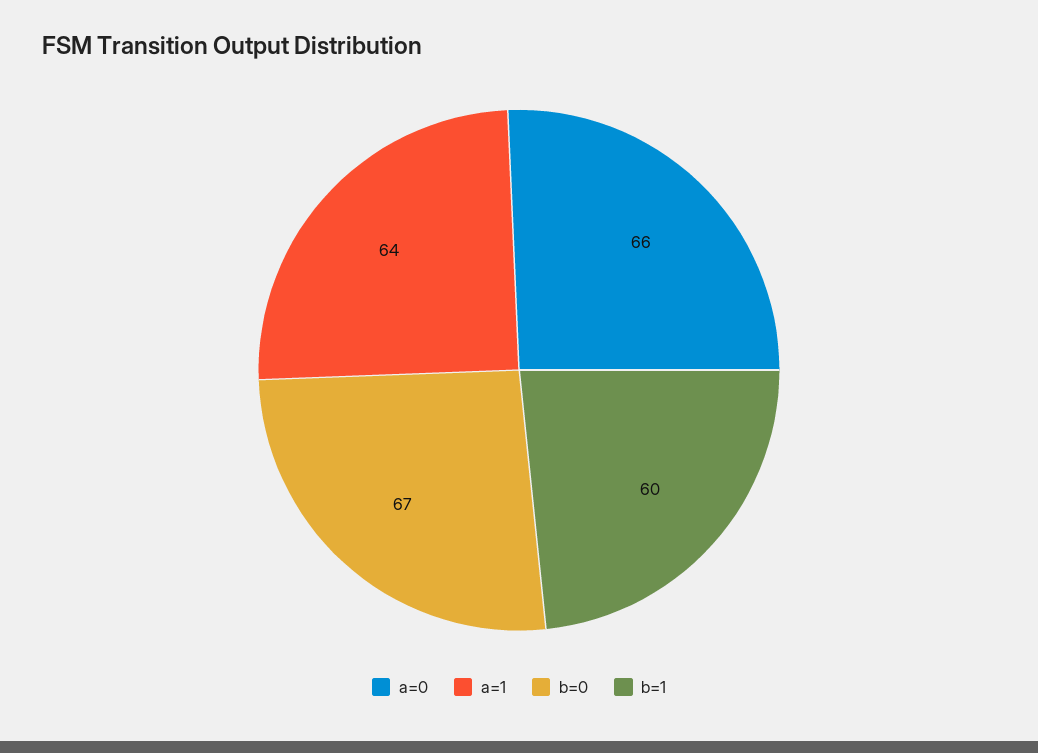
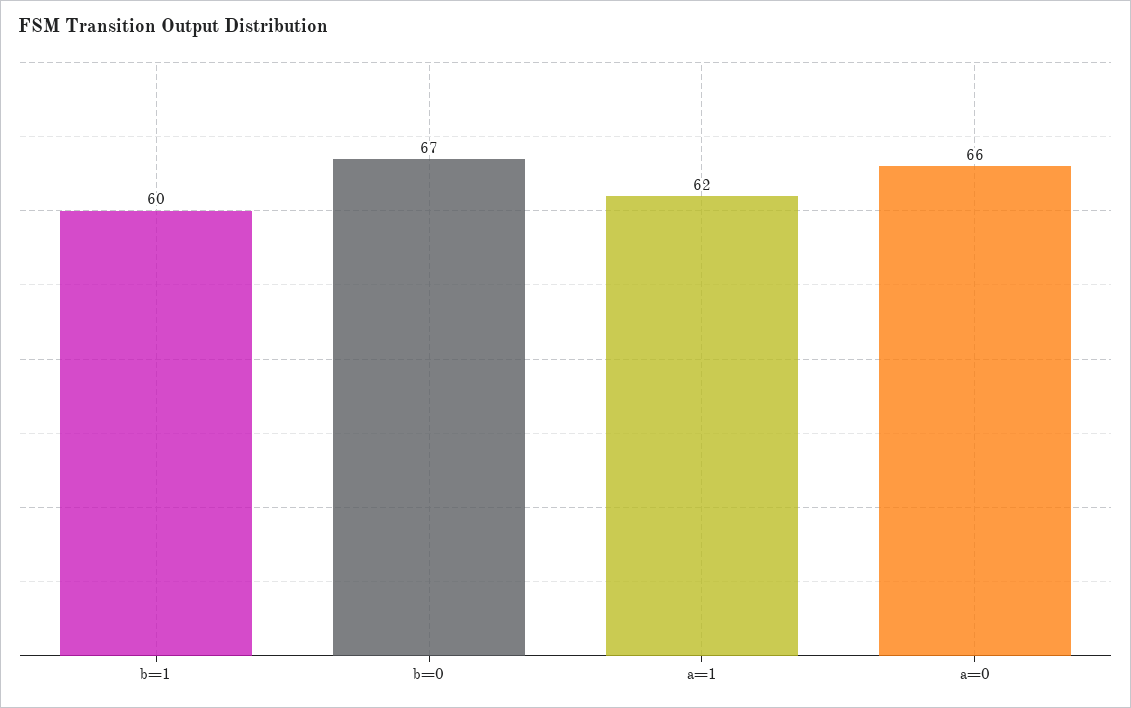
a=1: 64 -> 62

